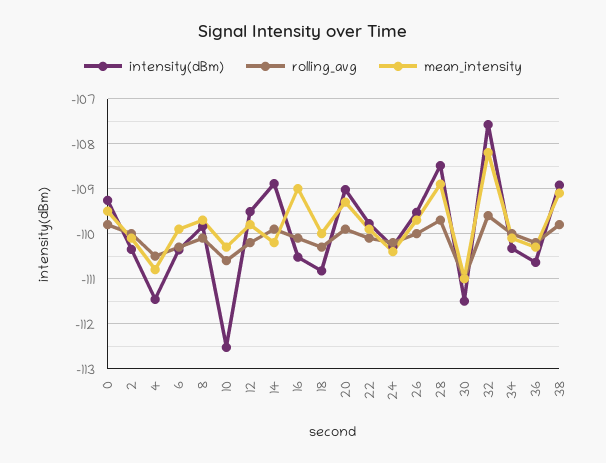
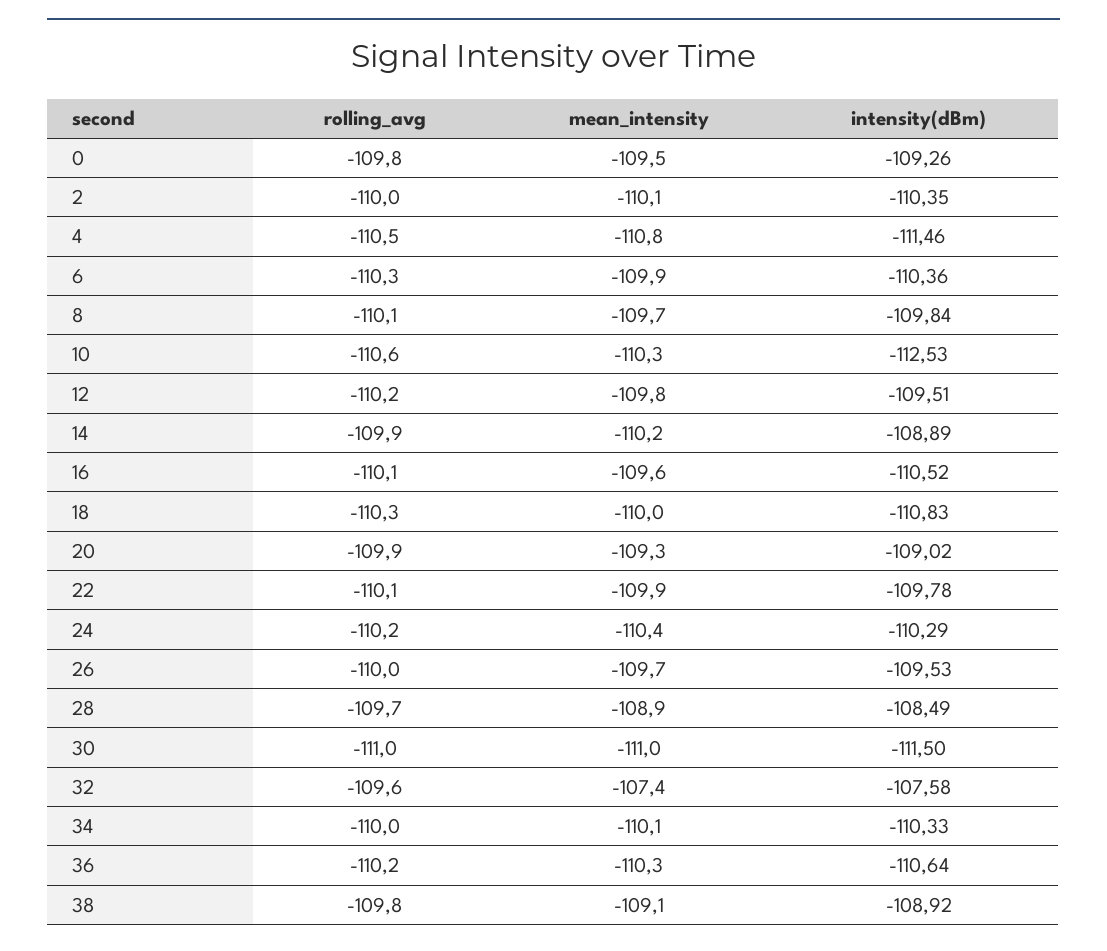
mean_intensity, 16: -109 -> -109.6
mean_intensity, 32: -108.2 -> -107.4

